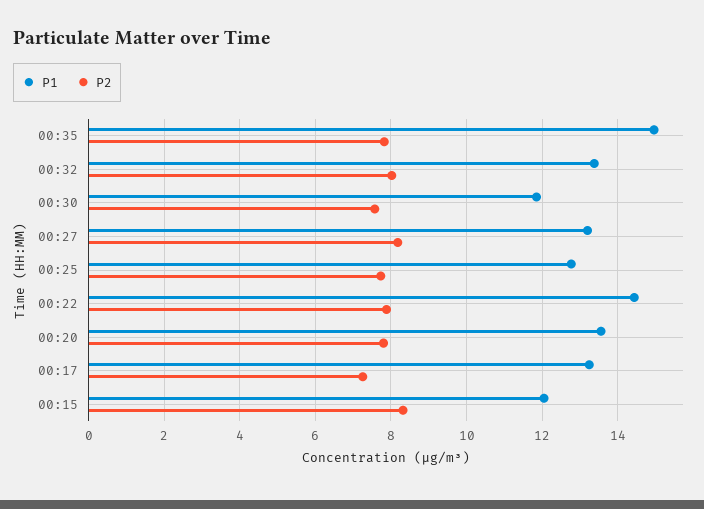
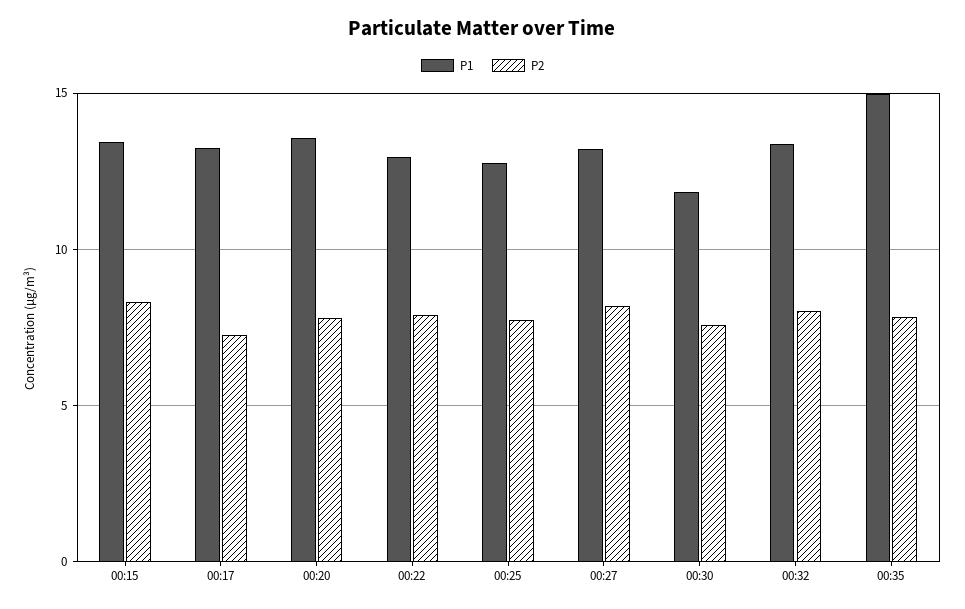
P1, 00:22: 14.4 -> 13
P1, 00:15: 12 -> 13.5

